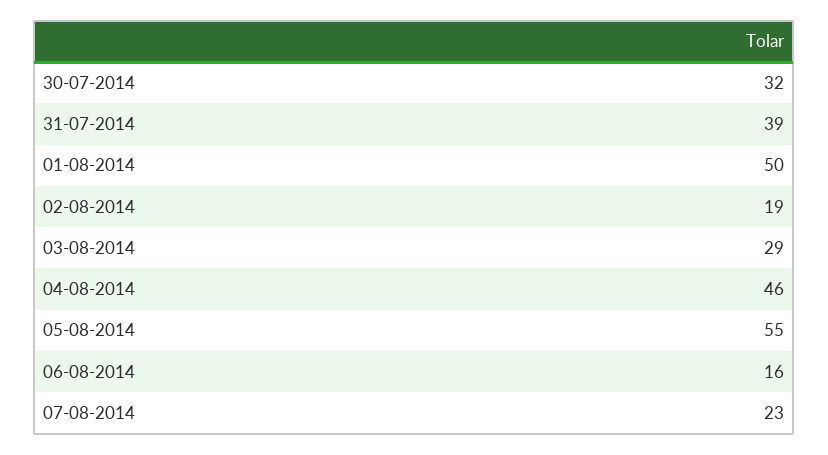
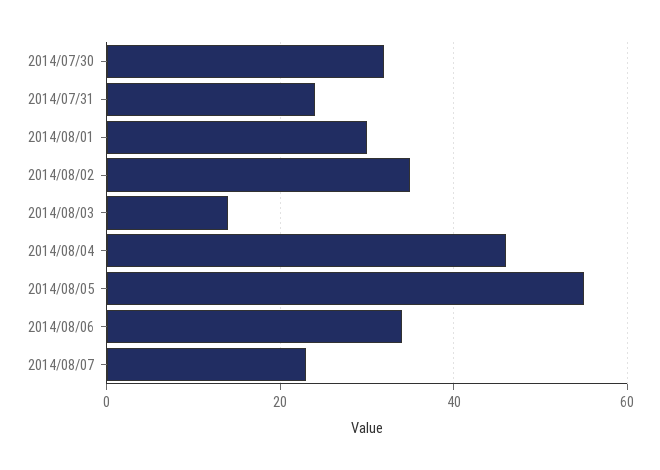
31-07-2014: 39 -> 25
01-08-2014: 50 -> 30
02-08-2014: 19 -> 35
03-08-2014: 29 -> 15
06-08-2014: 16 -> 35

